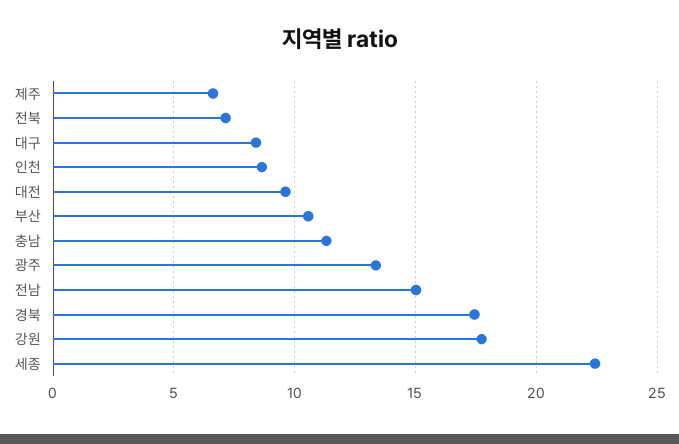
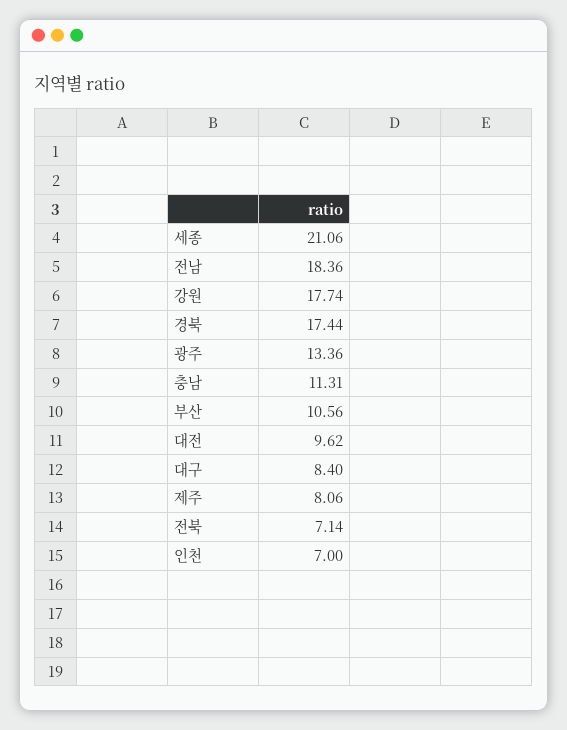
제주: 6.5 -> 8.06
인천: 8.5 -> 7
전남: 15 -> 18.36
세종: 22.5 -> 21.06

